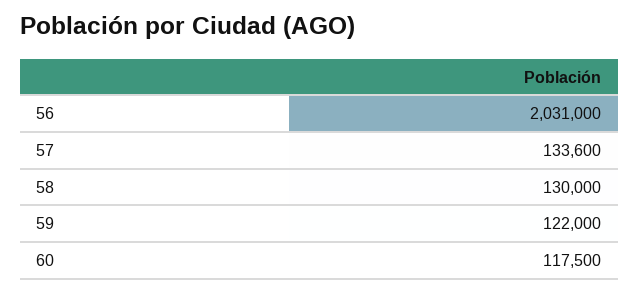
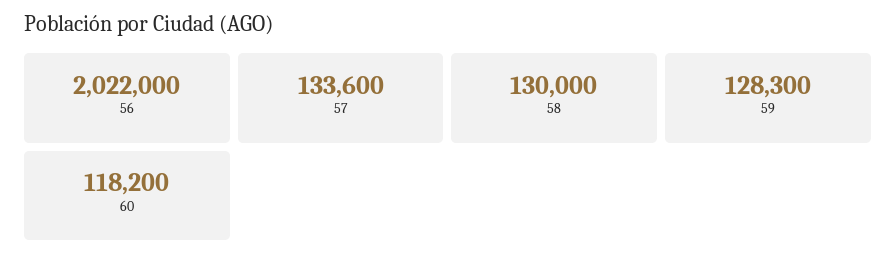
56: 2031000 -> 2022000
59: 122000 -> 128300
60: 117500 -> 118200

